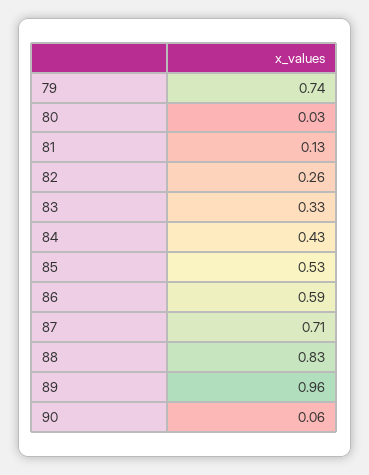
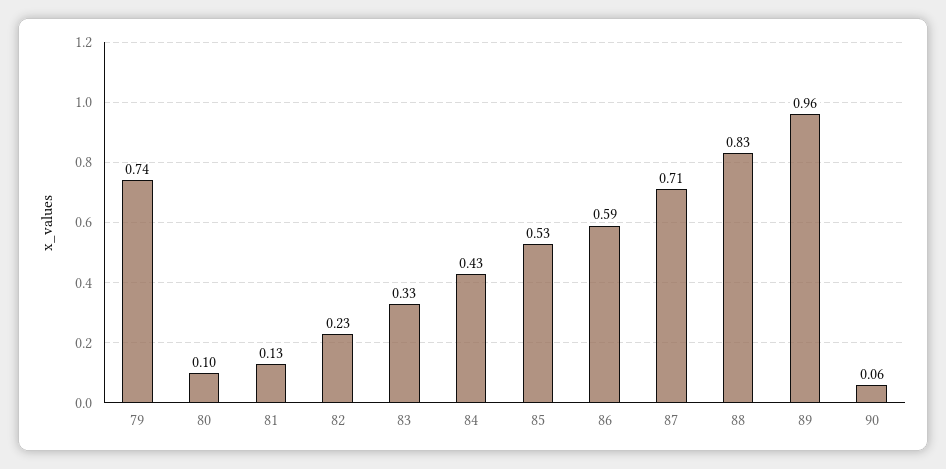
80: 0.03 -> 0.1
82: 0.26 -> 0.23

